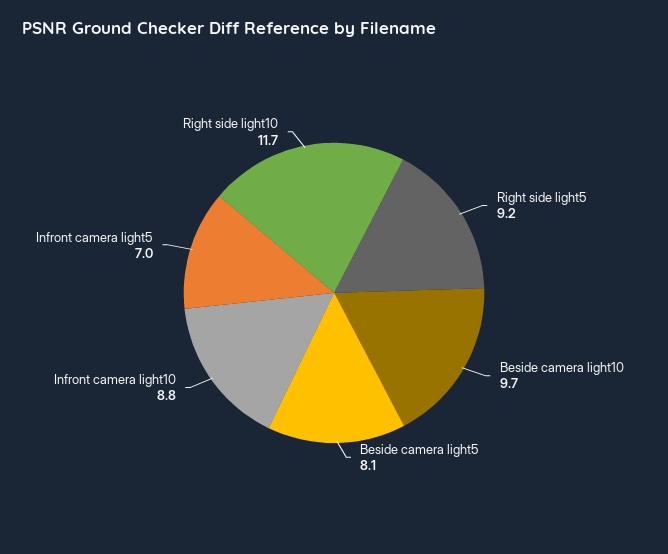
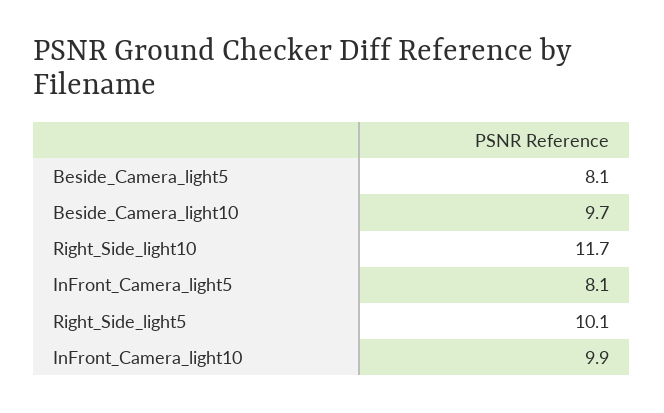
Right side light5: 9.2 -> 10.1
Infront camera light10: 8.8 -> 9.9
Infront camera light5: 7 -> 8.1

